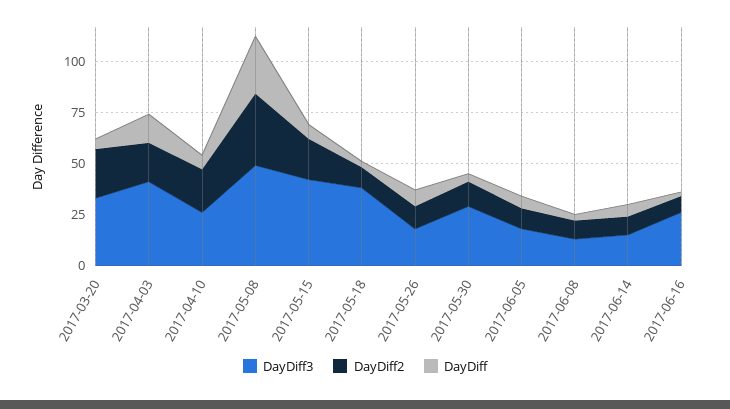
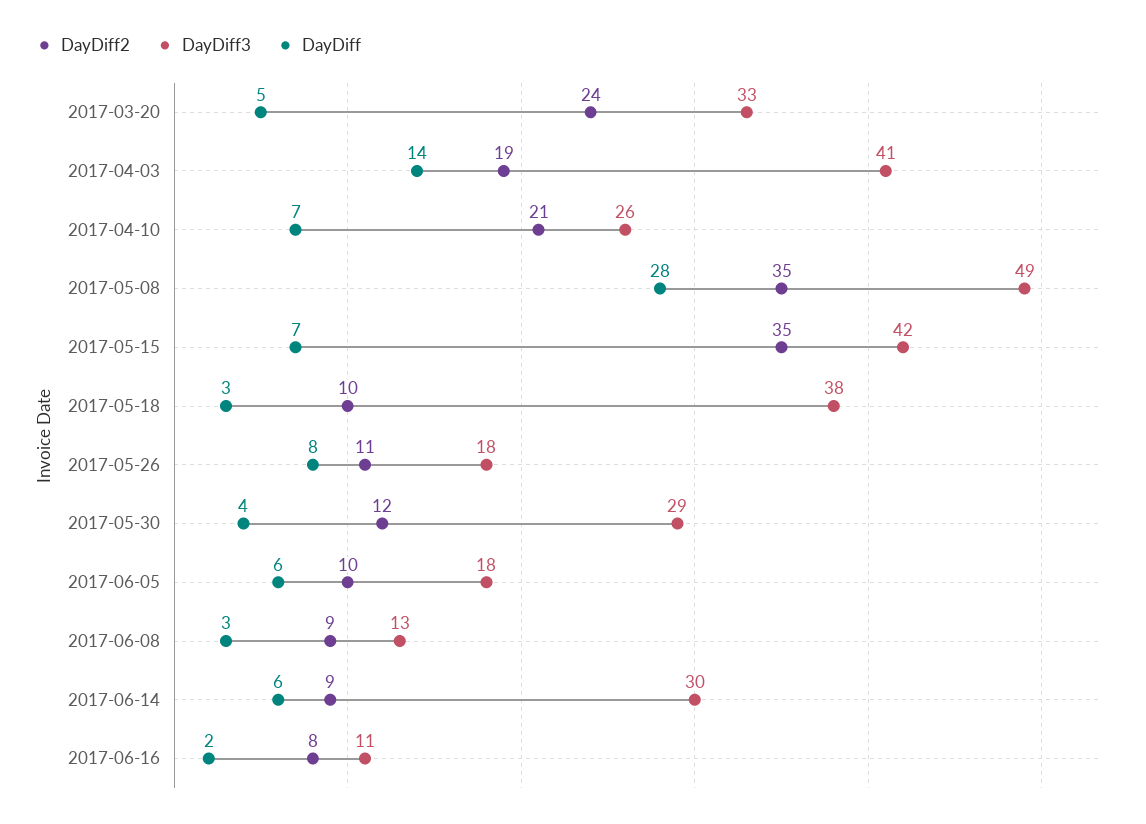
DayDiff2, 2017-05-15: 20 -> 35
DayDiff3, 2017-06-14: 15 -> 30
DayDiff3, 2017-06-16: 25 -> 11

